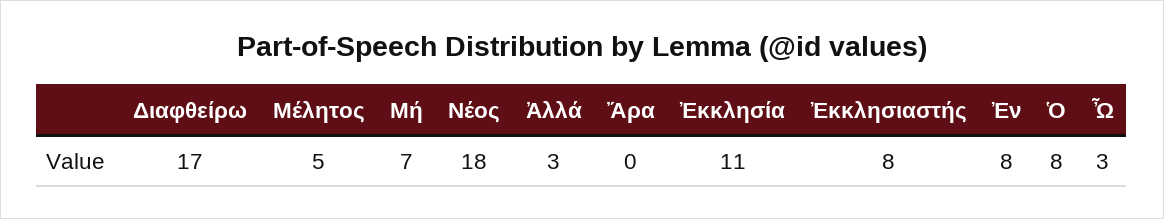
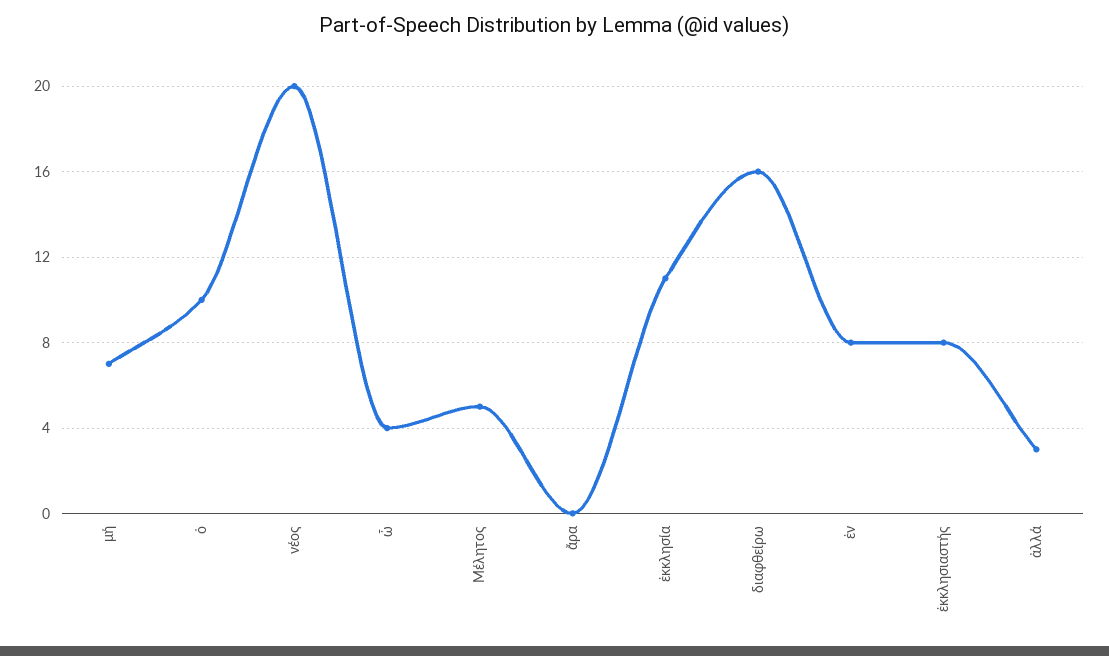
Διαφθείρω: 17 -> 16
Νέος: 18 -> 20
Ὁ: 8 -> 10
Ὦ: 3 -> 4

